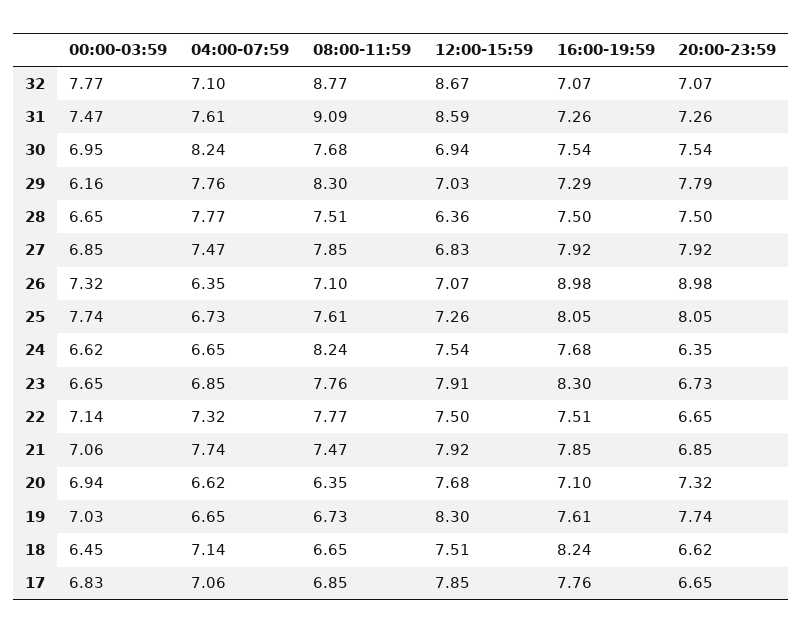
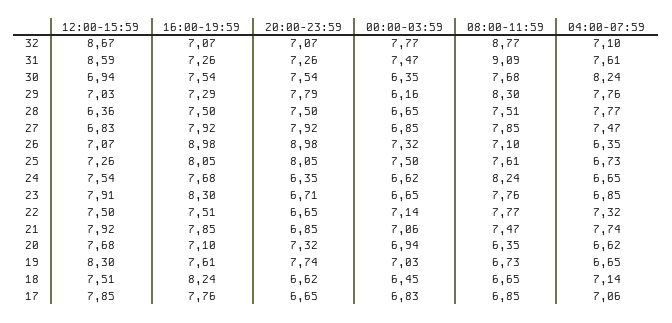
00:00-03:59, 30: 6.95 -> 6.35
00:00-03:59, 25: 7.74 -> 7.5
20:00-23:59, 23: 6.73 -> 6.71

